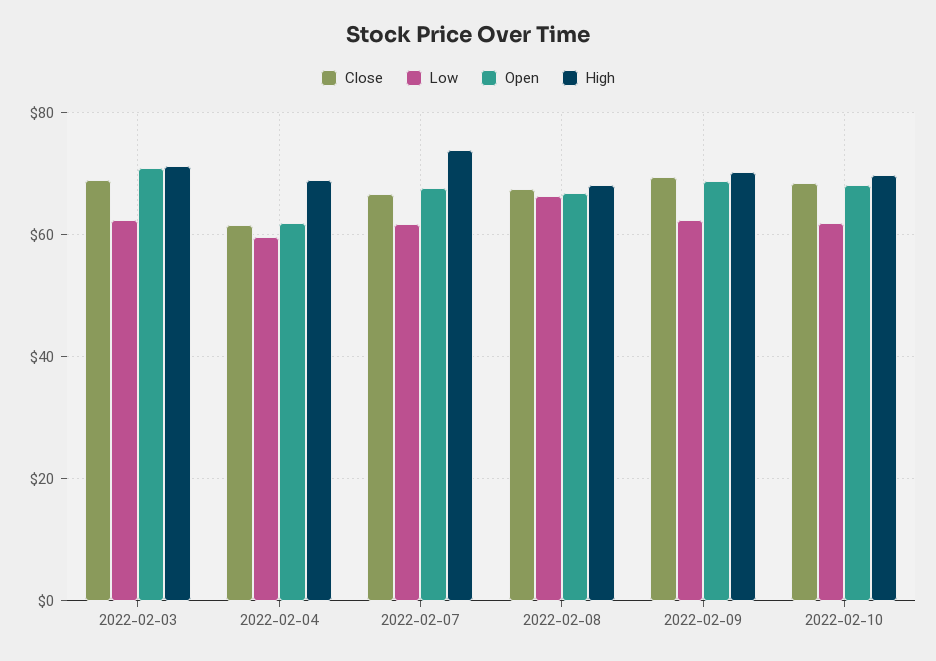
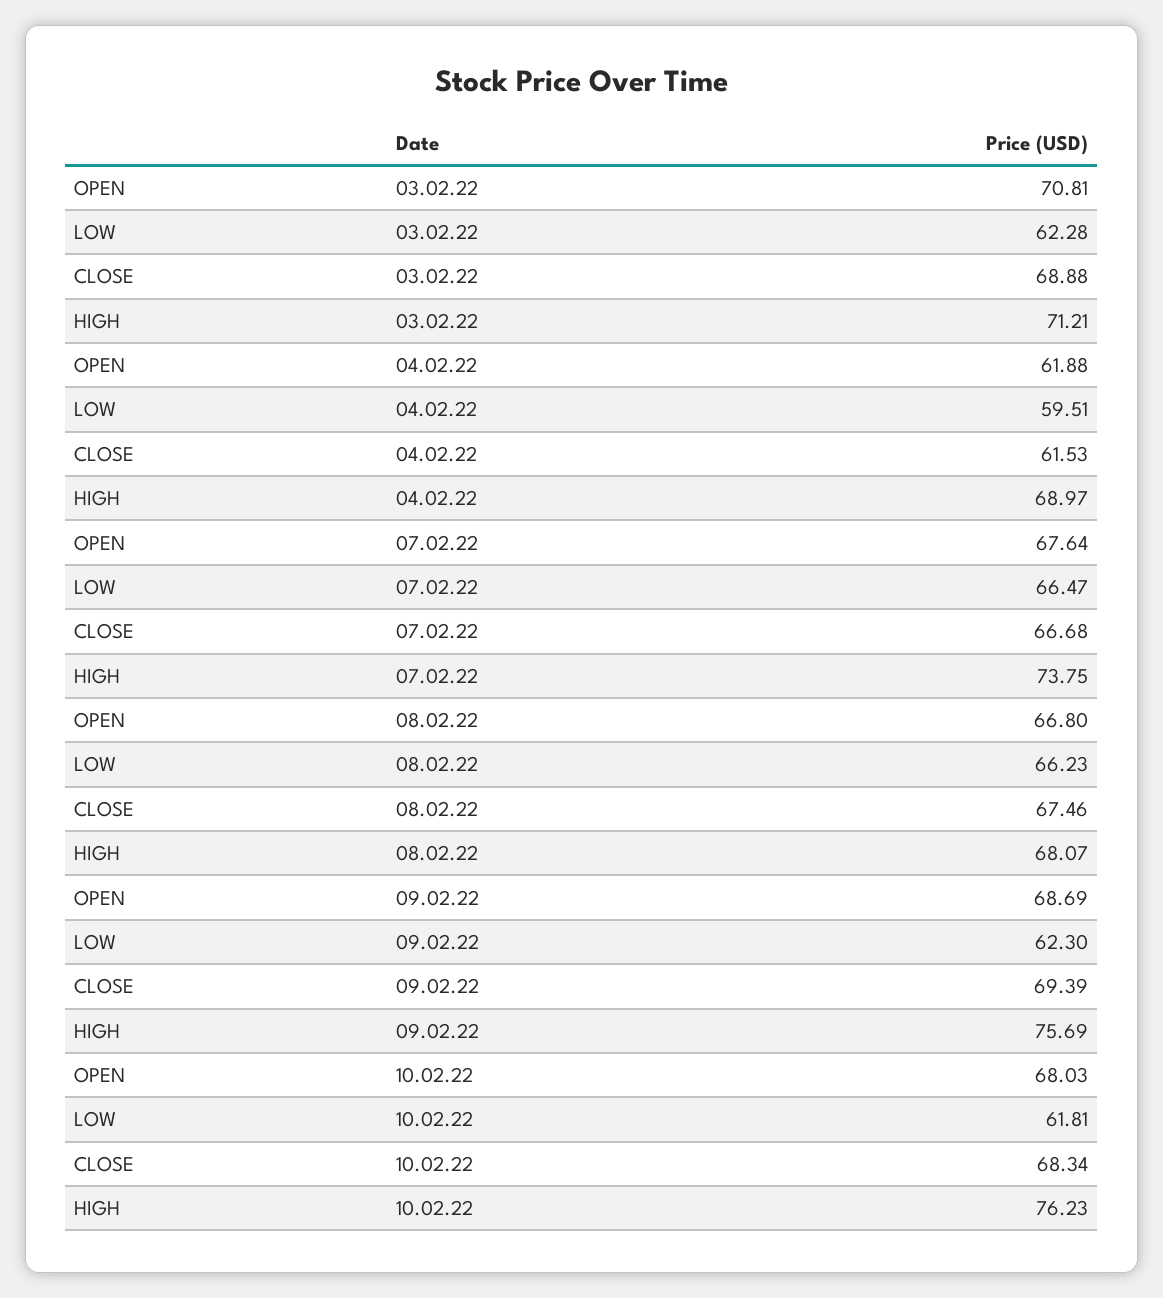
Low, 2022-02-07: 62 -> 66.47
High, 2022-02-09: 70 -> 75.69
High, 2022-02-10: 70 -> 76.23

